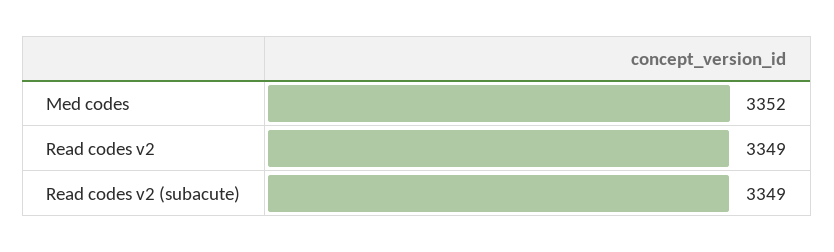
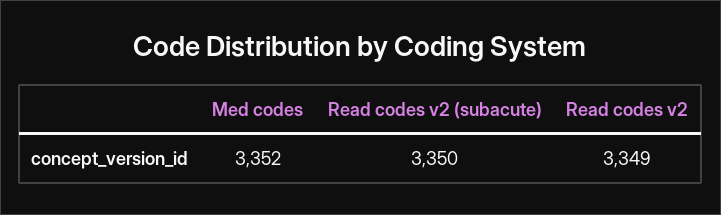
Read codes v2 (subacute): 3349 -> 3350

